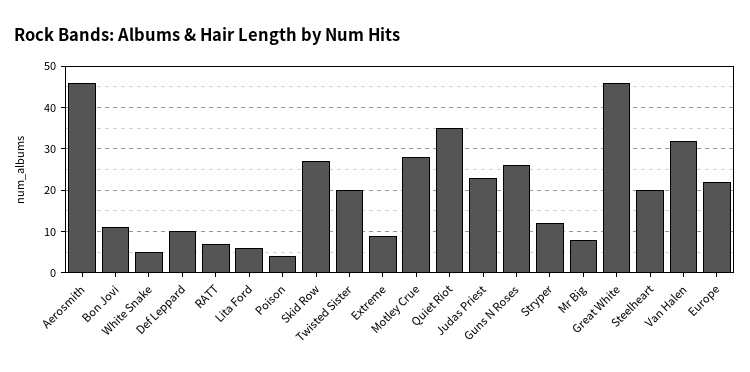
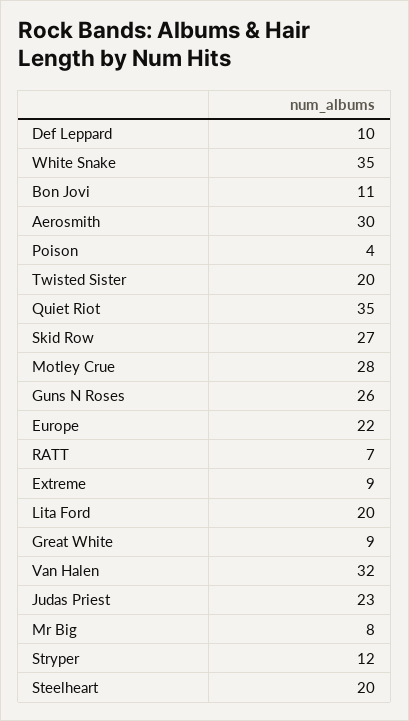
Aerosmith: 45 -> 30
White Snake: 5 -> 35
Lita Ford: 5 -> 20
Great White: 45 -> 9

